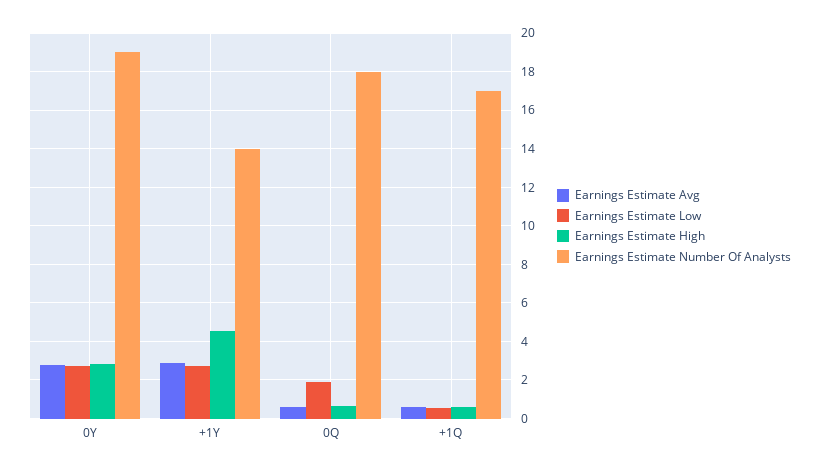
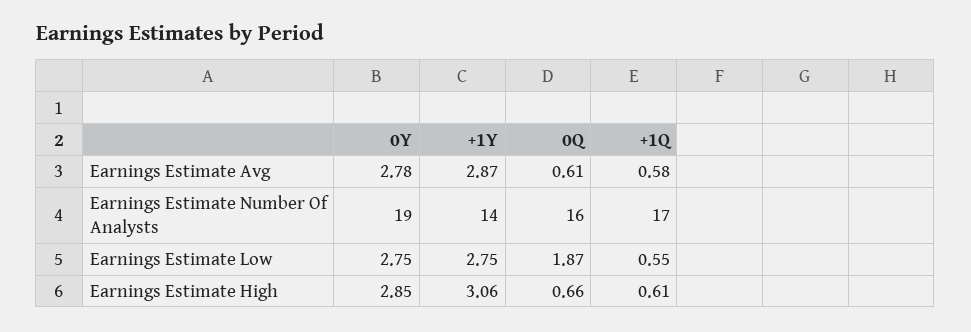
Earnings Estimate High, +1Y: 4.5 -> 3.06
Earnings Estimate Number Of Analysts, 0Q: 18 -> 16

